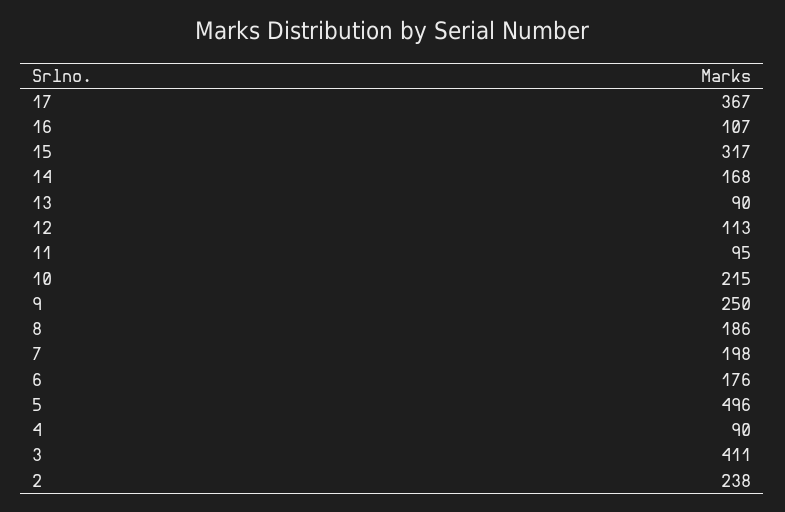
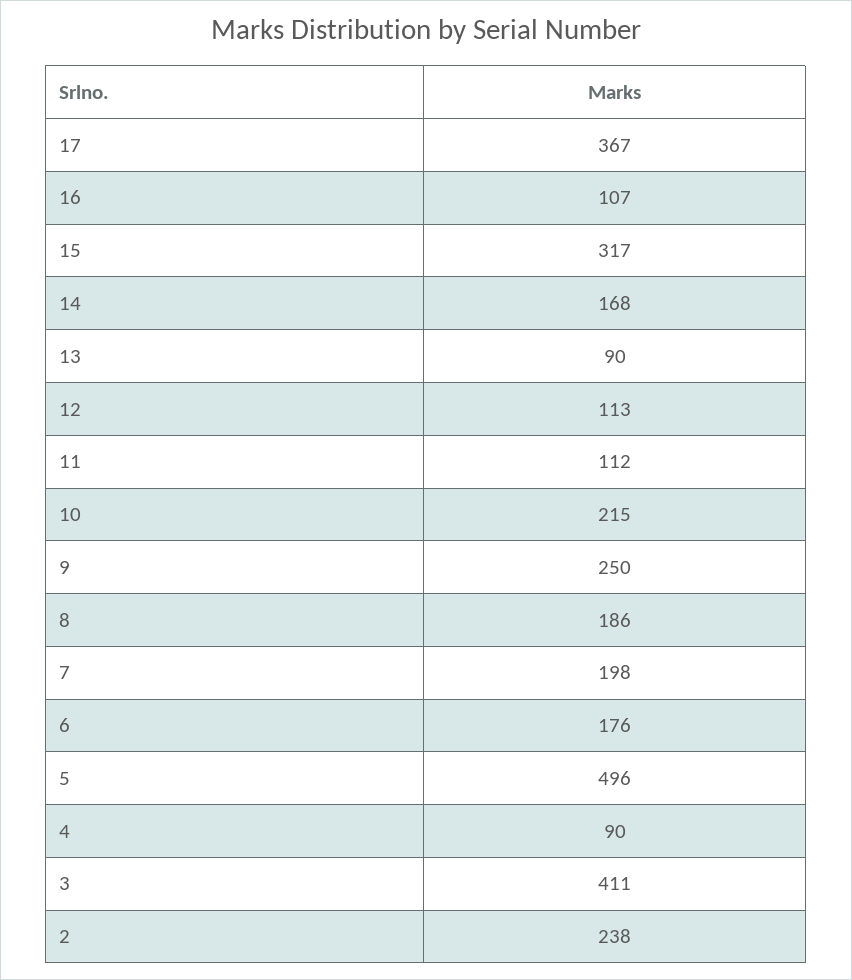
11: 95 -> 112

